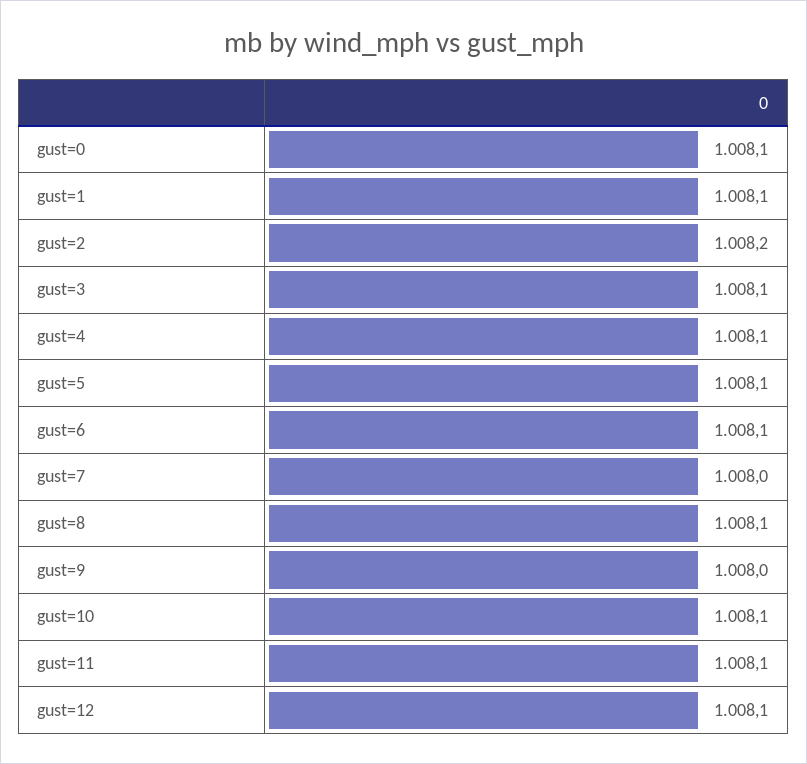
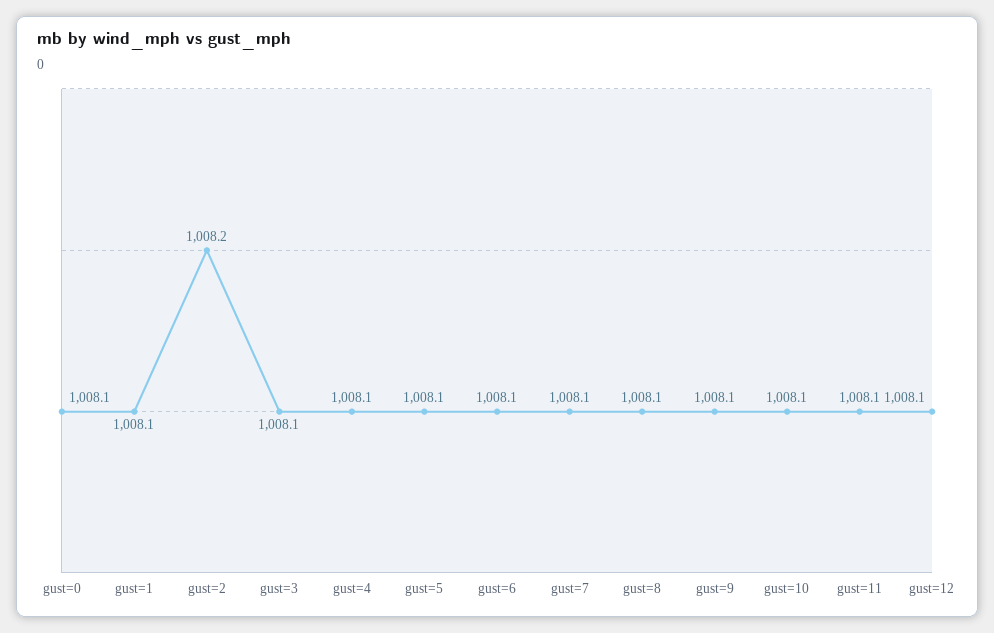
gust=7: 1008 -> 1008.1
gust=9: 1008 -> 1008.1

